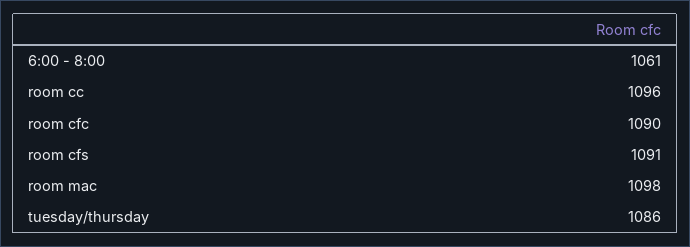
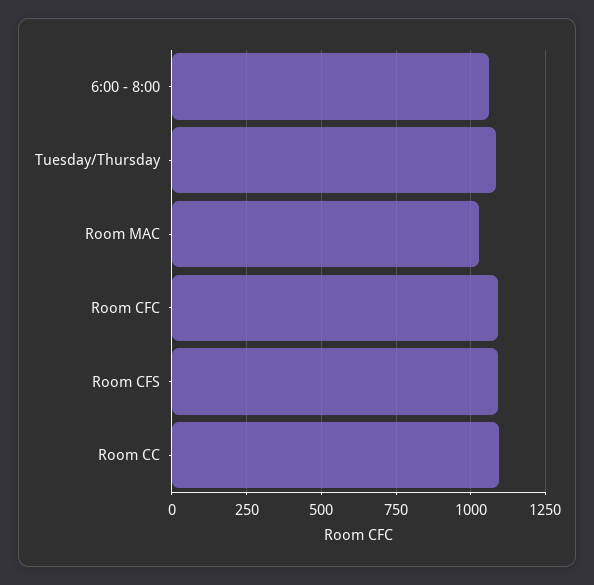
room mac: 1098 -> 1025

